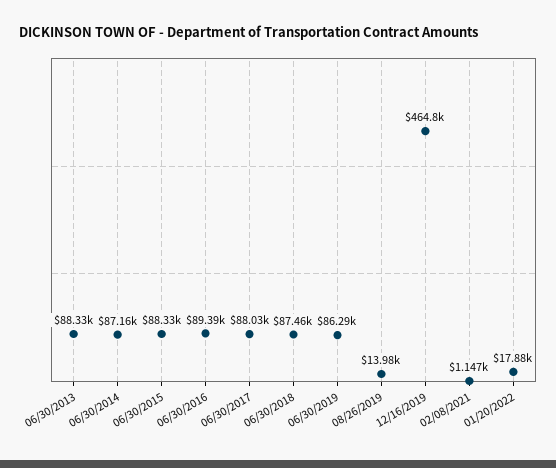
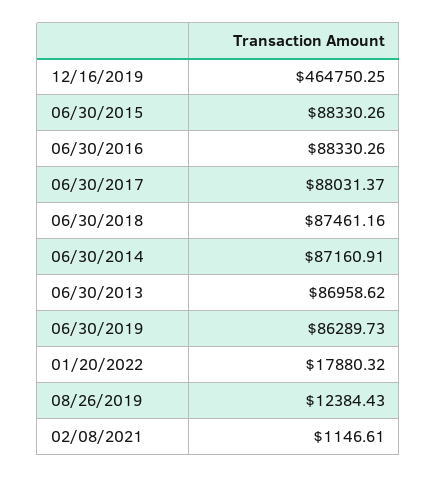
06/30/2013: 88330 -> 86958.62
06/30/2016: 89390 -> 88330.26
08/26/2019: 13980 -> 12384.43

